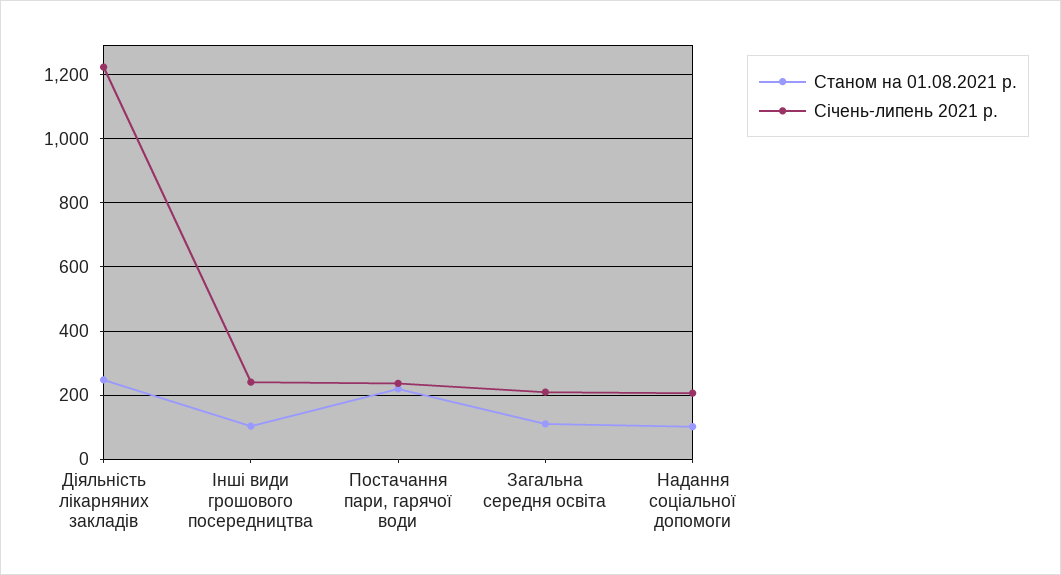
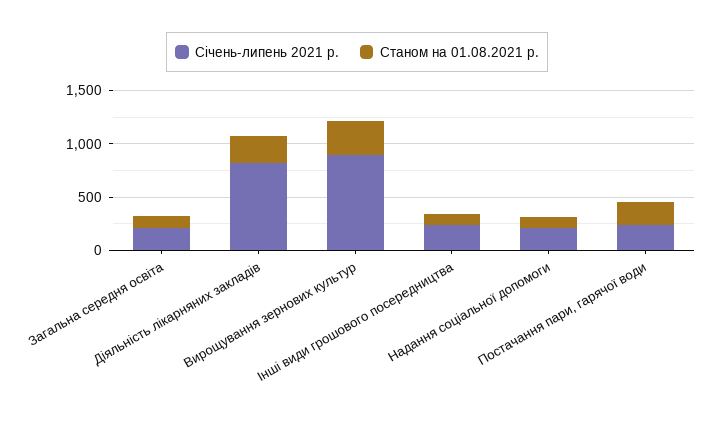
Січень-липень 2021 р., Діяльність лікарняних закладів: 1220 -> 800
Січень-липень 2021 р., Вирощування зернових культур: none -> 900
Станом на 01.08.2021 р., Вирощування зернових культур: none -> 300

